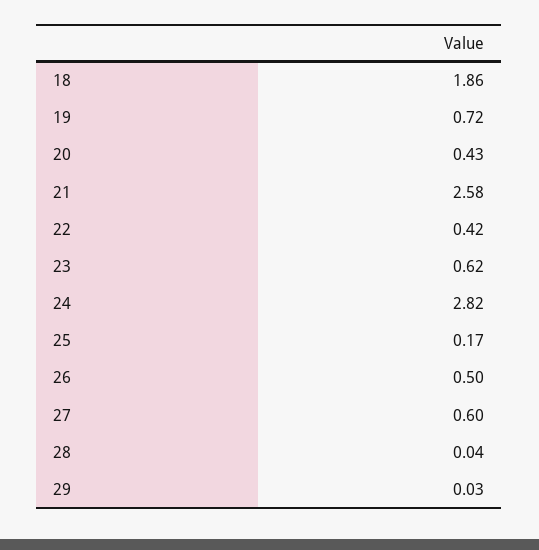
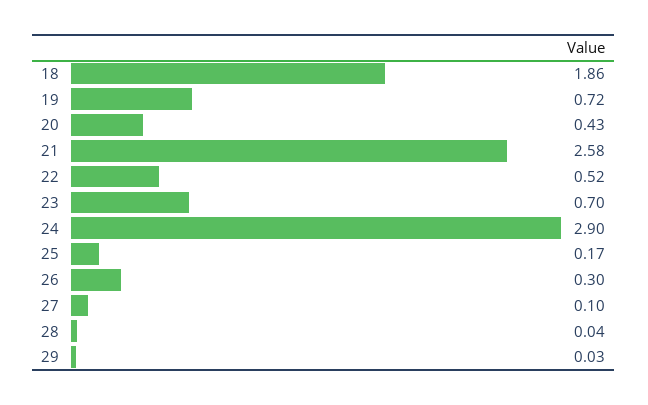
22: 0.42 -> 0.52
23: 0.62 -> 0.7
24: 2.82 -> 2.9
26: 0.5 -> 0.3
27: 0.6 -> 0.1

